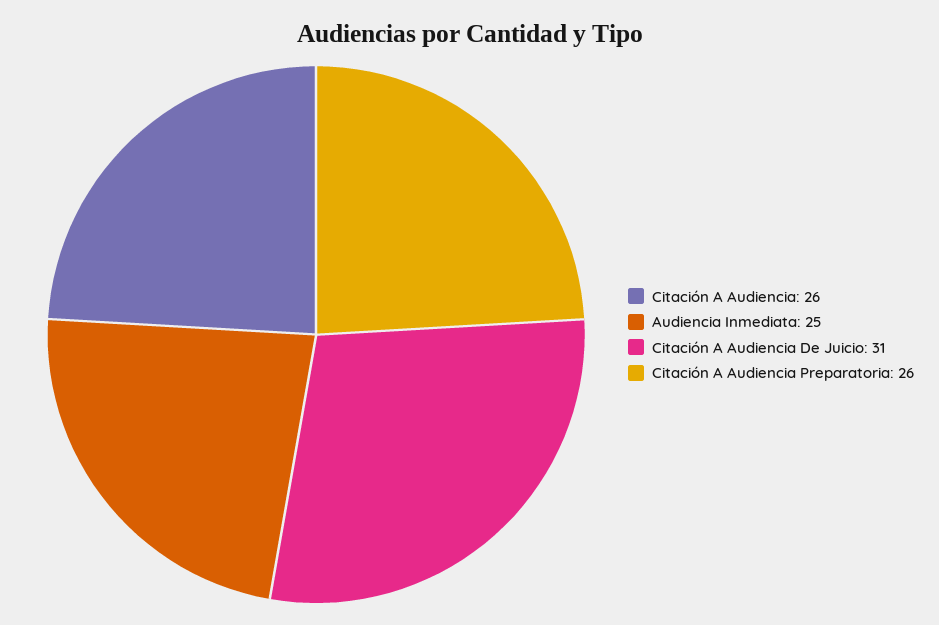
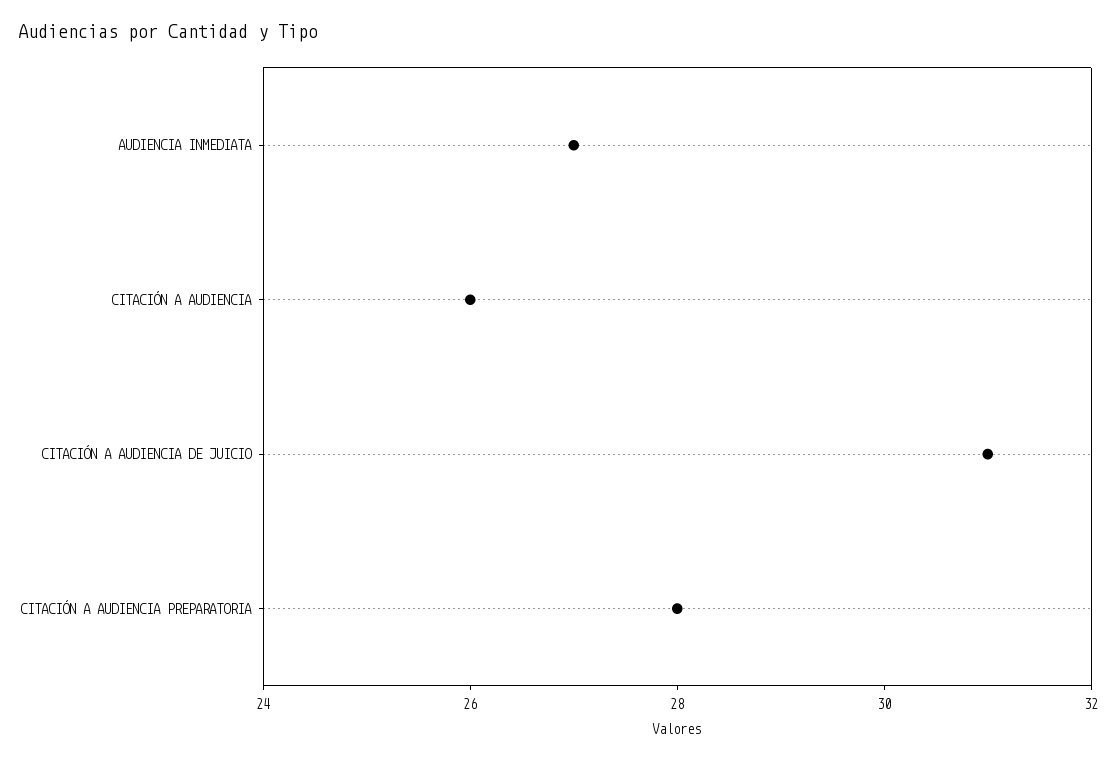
Audiencia Inmediata: 25 -> 27
Citación A Audiencia Preparatoria: 26 -> 28

